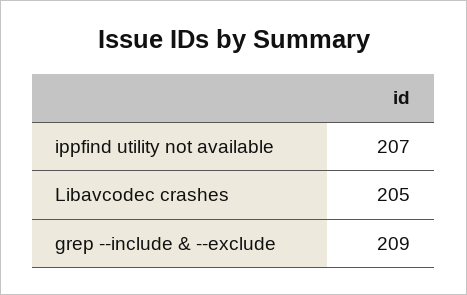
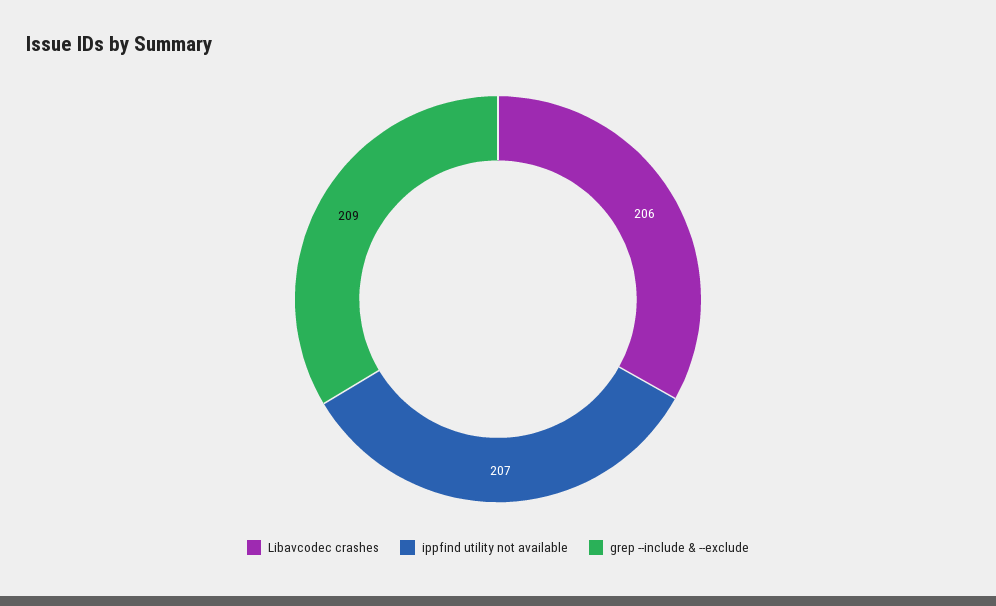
Libavcodec crashes: 205 -> 206

